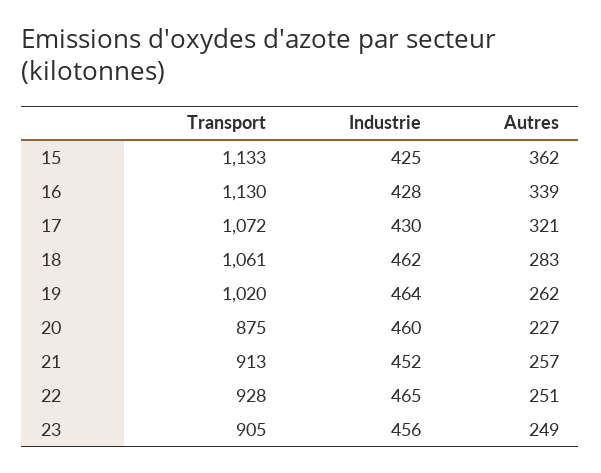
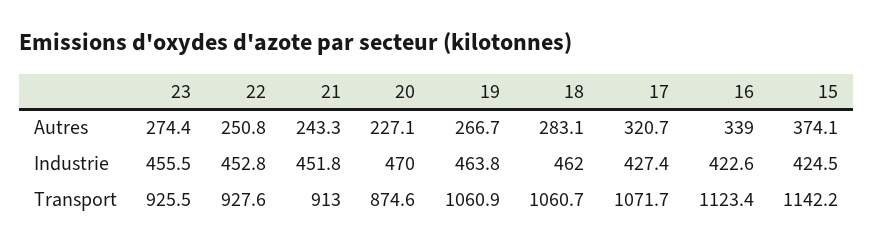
Transport, 15: 1133 -> 1142.2
Autres, 15: 362 -> 374.1
Transport, 16: 1130 -> 1123.4
Industrie, 16: 428 -> 422.6
Industrie, 17: 430 -> 427.4
Transport, 19: 1020 -> 1060.9
Autres, 19: 262 -> 266.7
Industrie, 20: 460 -> 470
Autres, 21: 257 -> 243.3
Industrie, 22: 465 -> 452.8
Transport, 23: 905 -> 925.5
Autres, 23: 249 -> 274.4

